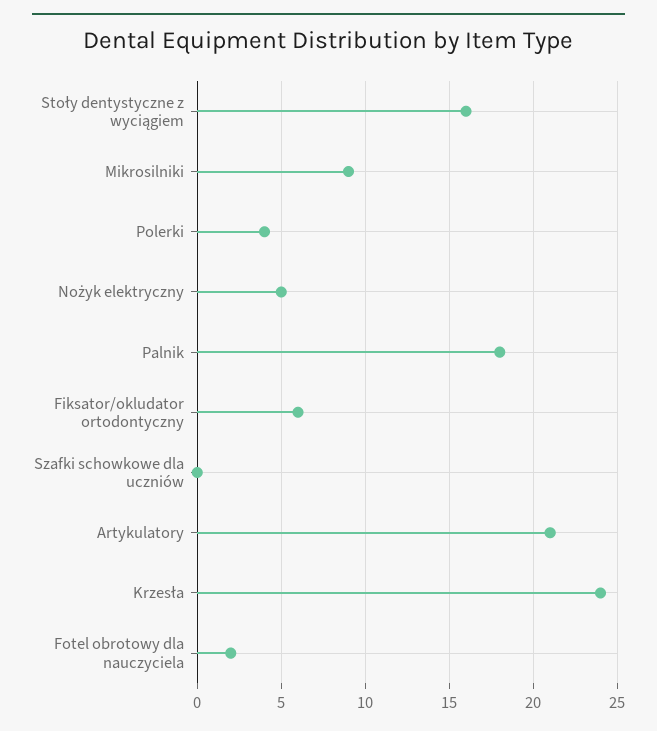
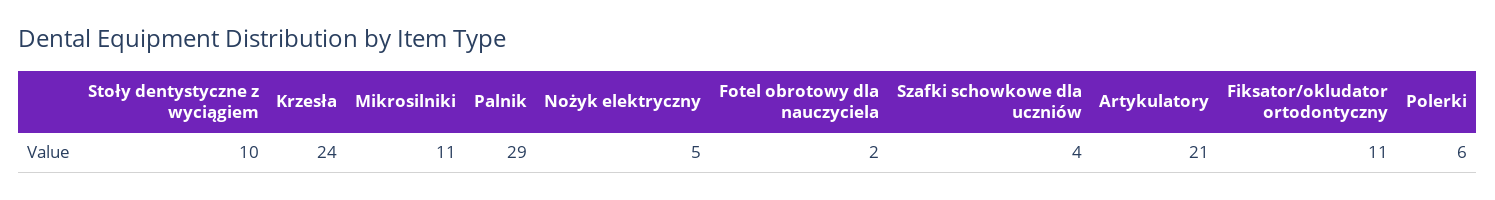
Stoły dentystyczne z wyciągiem: 16 -> 10
Mikrosilniki: 9 -> 11
Polerki: 4 -> 6
Palnik: 18 -> 29
Fiksator/okludator ortodontyczny: 6 -> 11
Szafki schowkowe dla uczniów: 0 -> 4

